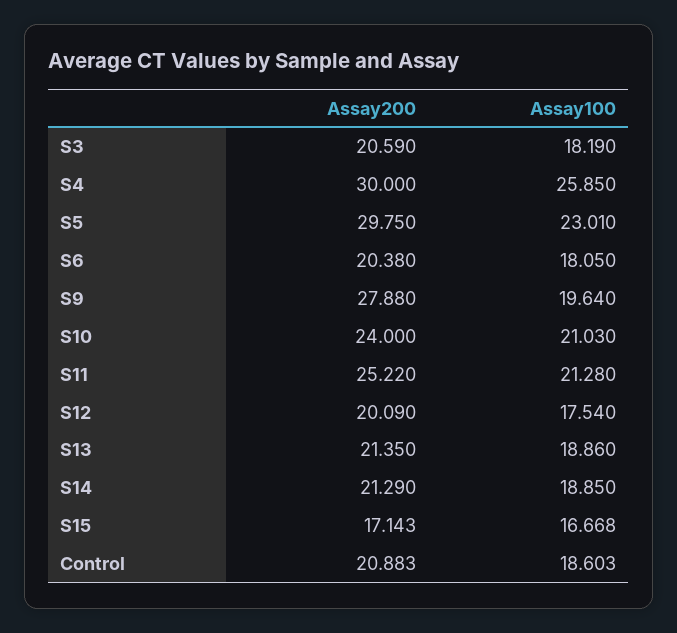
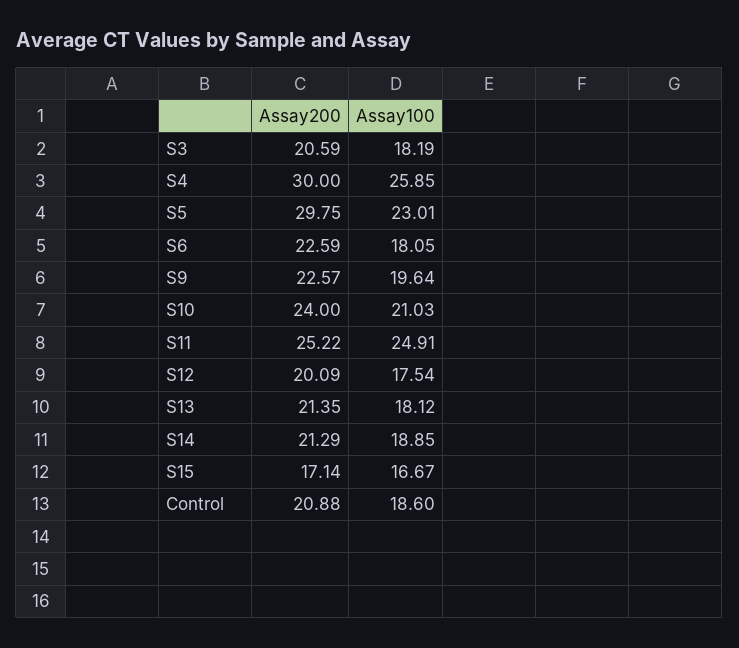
Assay200, S6: 20.38 -> 22.59
Assay200, S9: 27.88 -> 22.57
Assay100, S11: 21.28 -> 24.91
Assay100, S13: 18.86 -> 18.12

